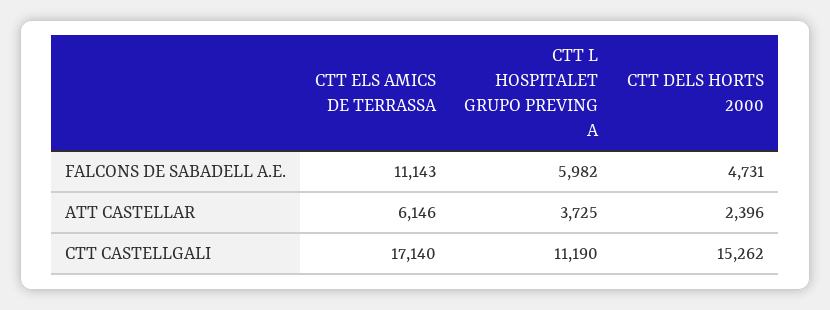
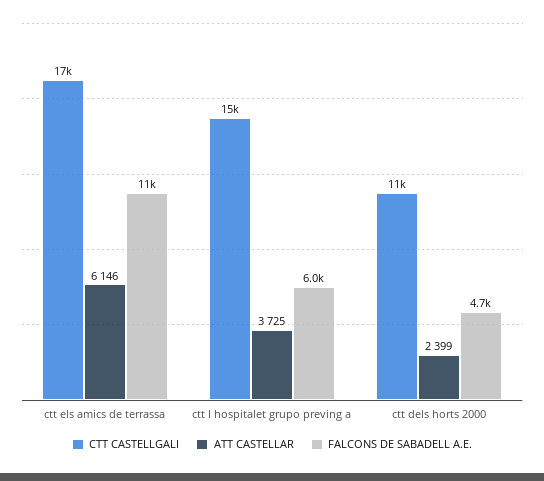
ATT CASTELLAR, CTT DELS HORTS 2000: 2396 -> 2399
CTT CASTELLGALI, CTT L HOSPITALET GRUPO PREVING A: 11190 -> 15000
CTT CASTELLGALI, CTT DELS HORTS 2000: 15262 -> 11000

